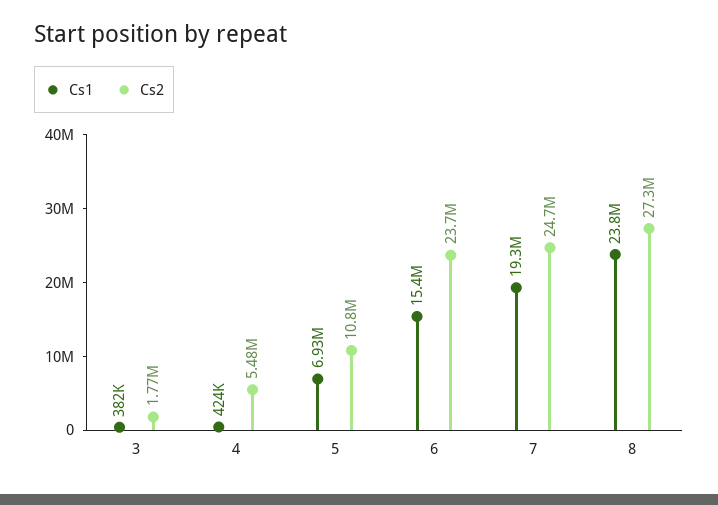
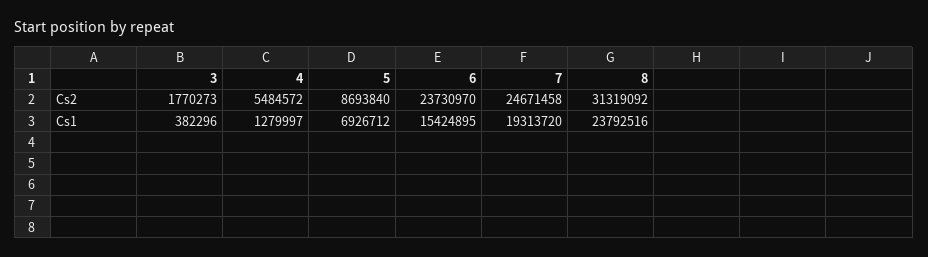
Cs1, 4: 424000 -> 1279997
Cs2, 5: 10800000 -> 8693840
Cs2, 8: 27300000 -> 31319092

